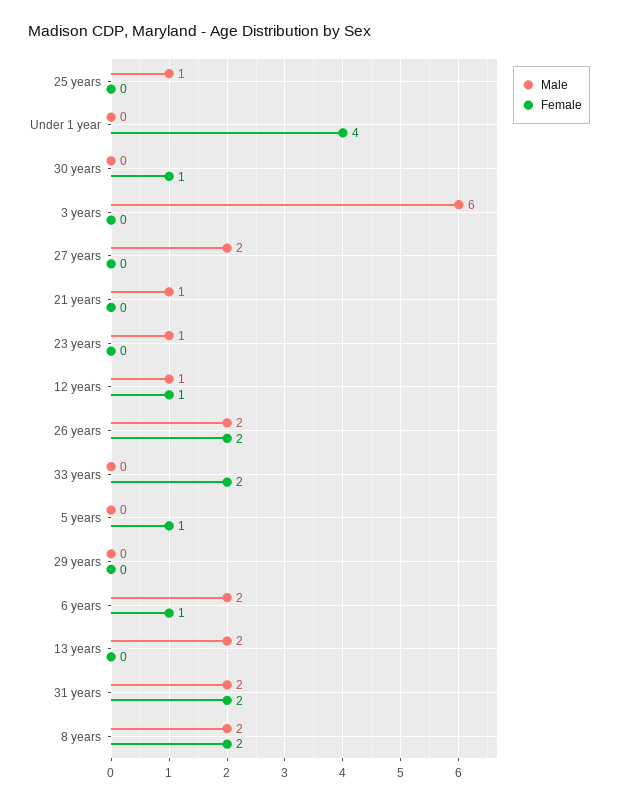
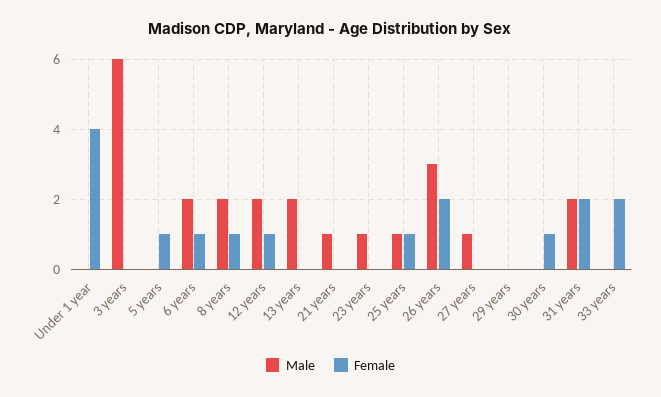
Female, 25 years: 0 -> 1
Male, 27 years: 2 -> 1
Male, 12 years: 1 -> 2
Male, 26 years: 2 -> 3
Female, 8 years: 2 -> 1

